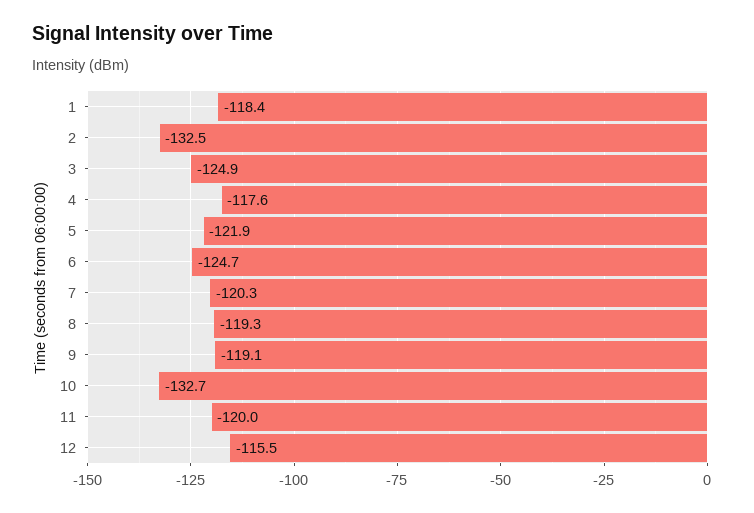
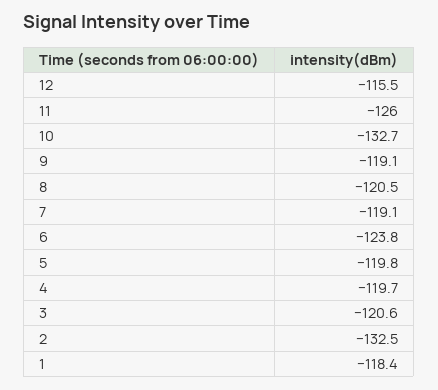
3: -124.9 -> -120.6
4: -117.6 -> -119.7
5: -121.9 -> -119.8
6: -124.7 -> -123.8
7: -120.3 -> -119.1
8: -119.3 -> -120.5
11: -120 -> -126

